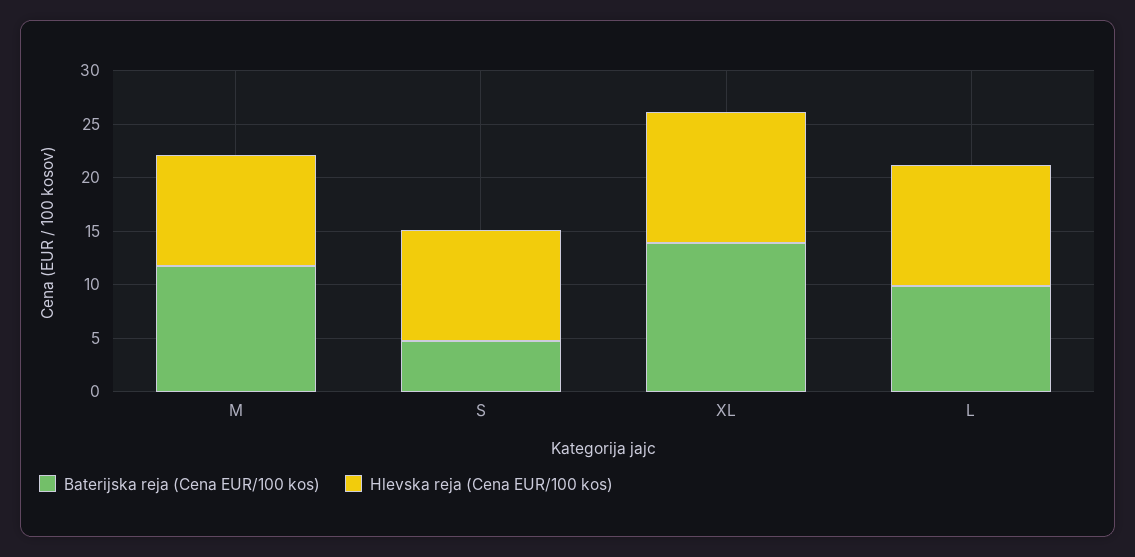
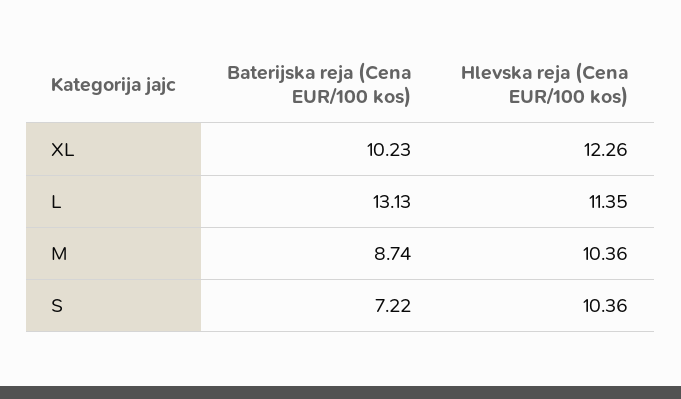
Baterijska reja (Cena EUR/100 kos), M: 12 -> 8.74
Baterijska reja (Cena EUR/100 kos), S: 5 -> 7.22
Baterijska reja (Cena EUR/100 kos), XL: 14 -> 10.23
Baterijska reja (Cena EUR/100 kos), L: 10 -> 13.13

